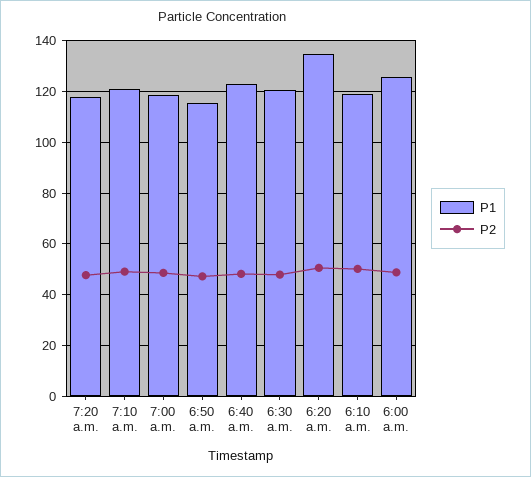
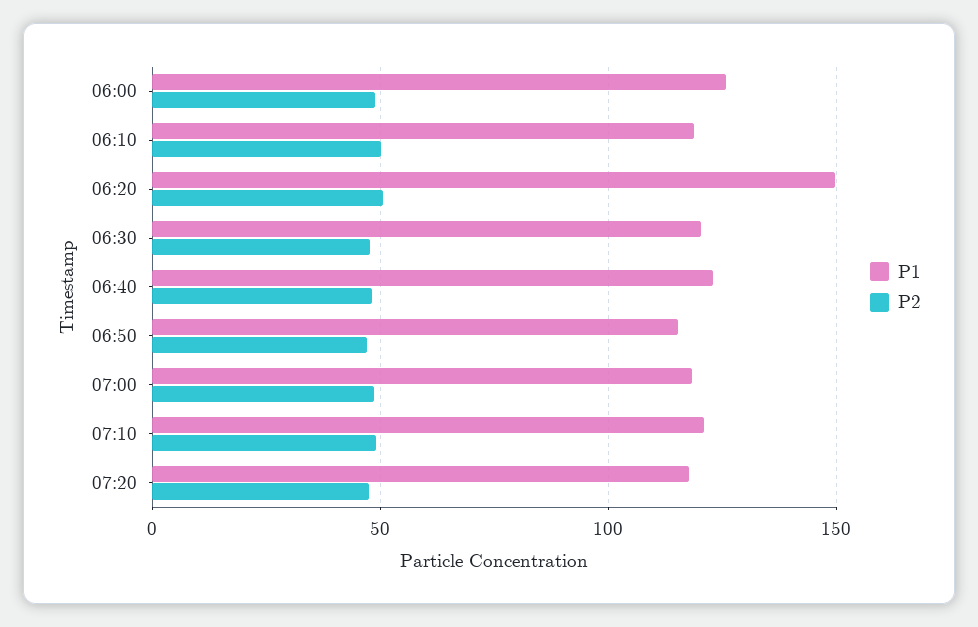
P1, 6:20 a.m.: 135 -> 150

